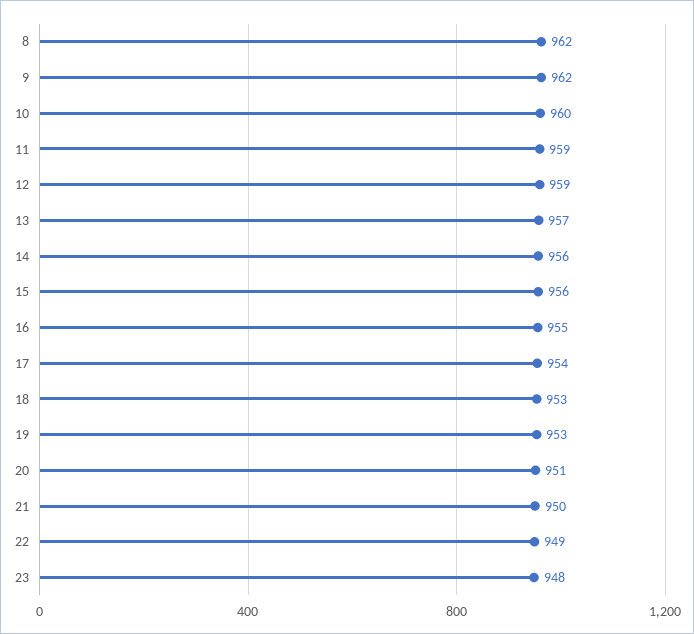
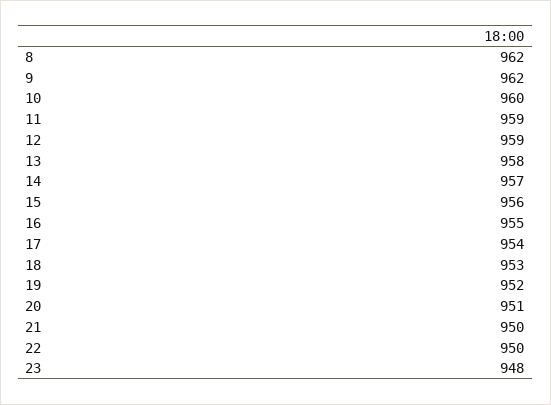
13: 957 -> 958
14: 956 -> 957
19: 953 -> 952
22: 949 -> 950

